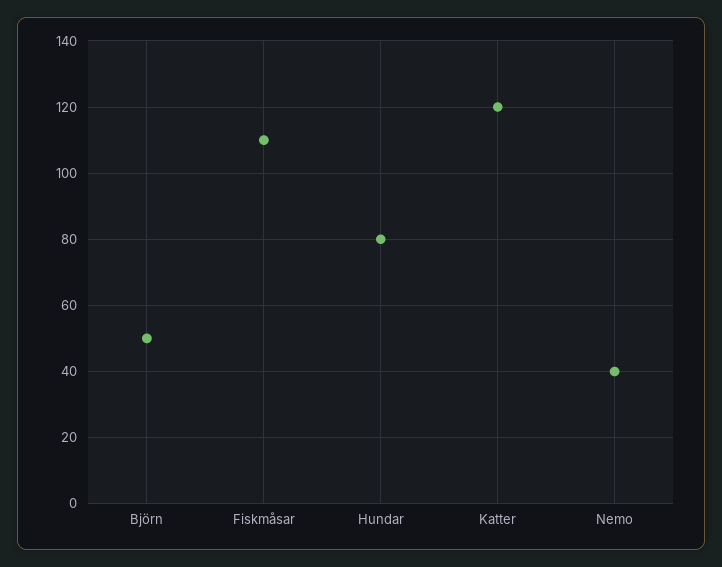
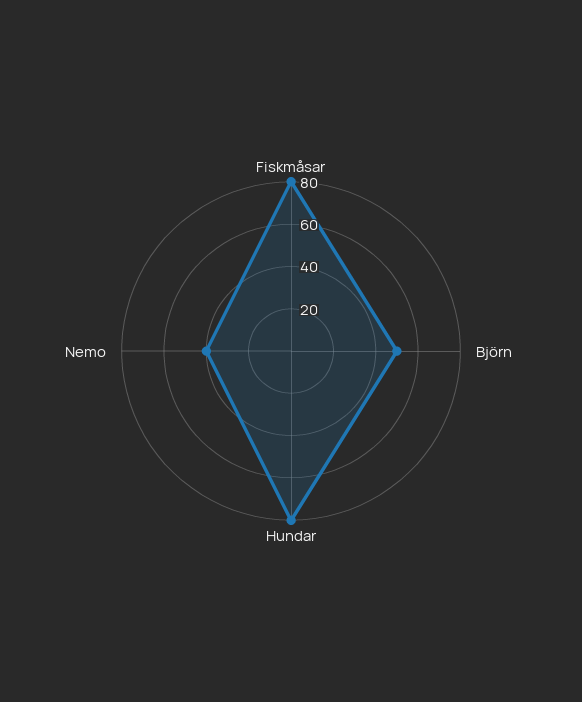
Fiskmåsar: 110 -> 80
Katter: 120 -> none

